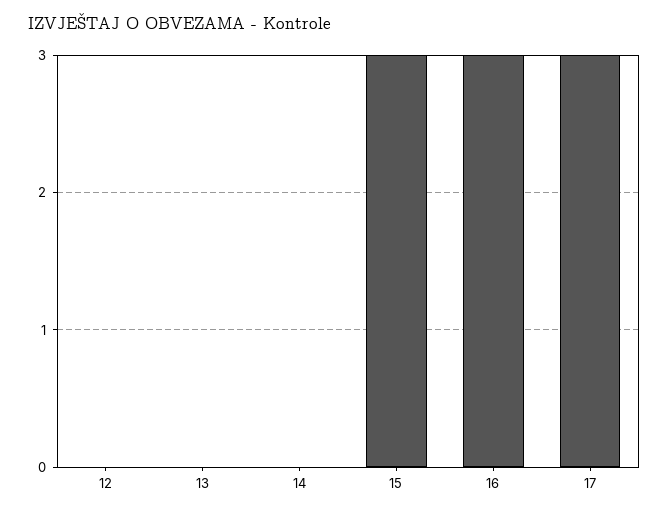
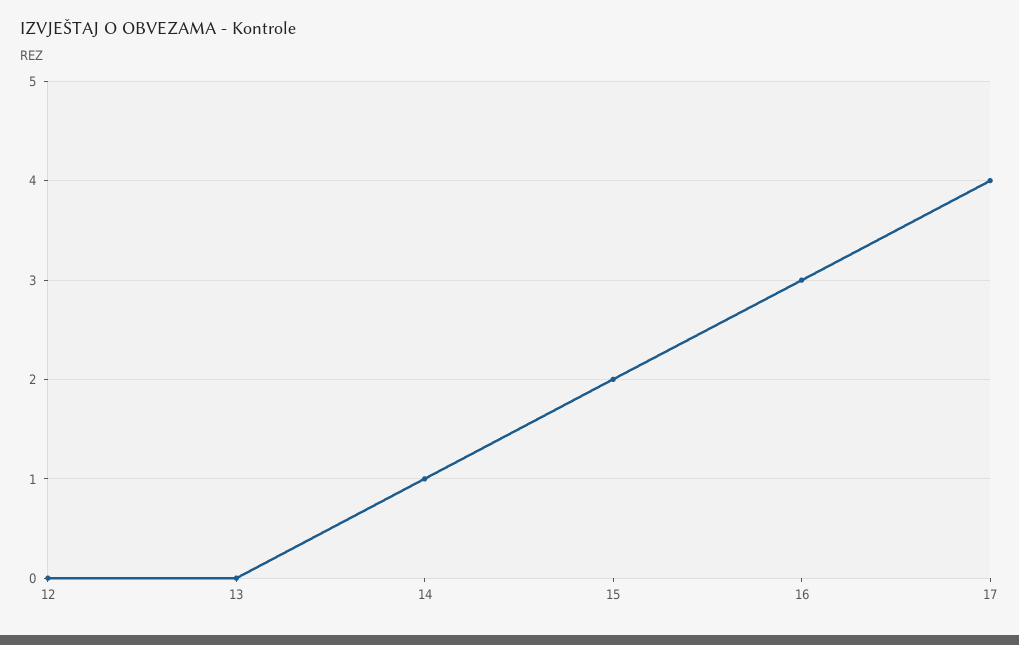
14: 0 -> 1
15: 3 -> 2
17: 3 -> 4

